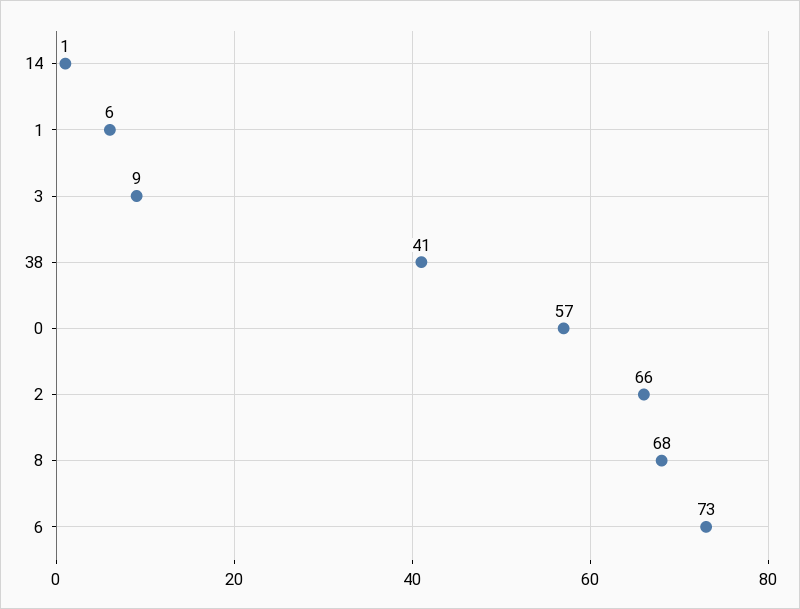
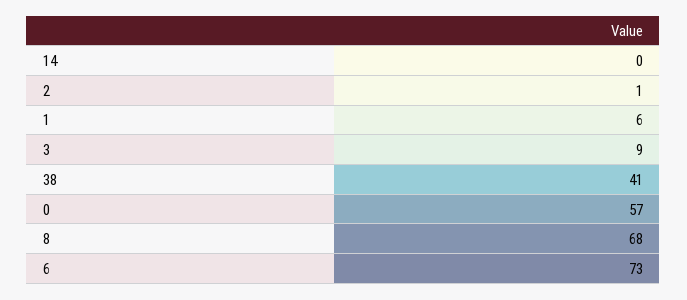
14: 1 -> 0
2: 66 -> 1

